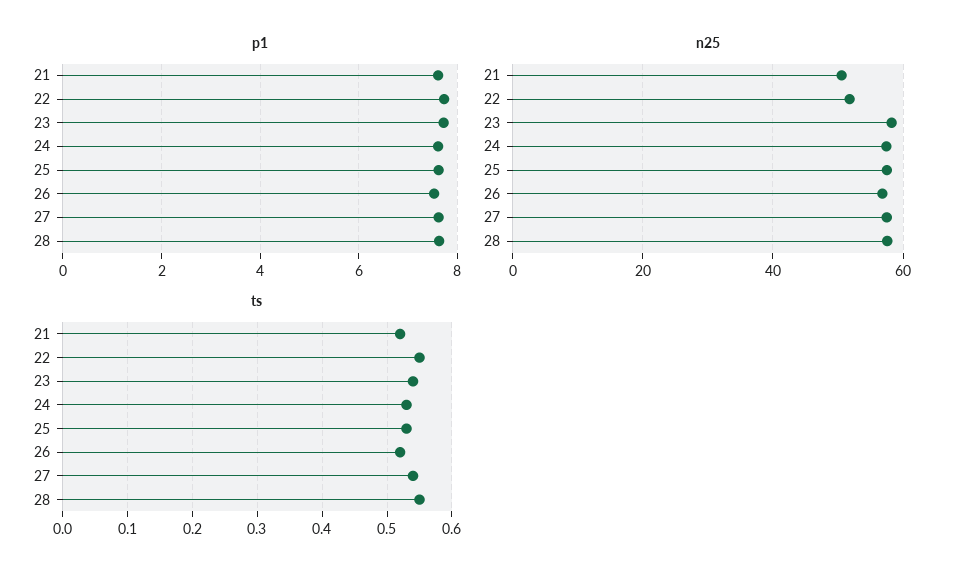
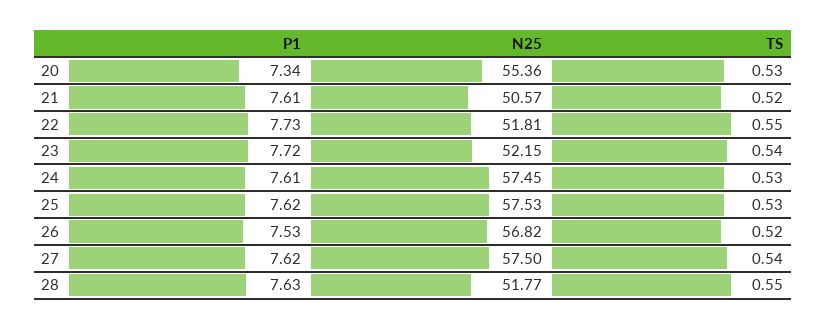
n25, 23: 58 -> 52.15
n25, 28: 58 -> 51.77
p1, 20: none -> 7.34
n25, 20: none -> 55.36
ts, 20: none -> 0.53

